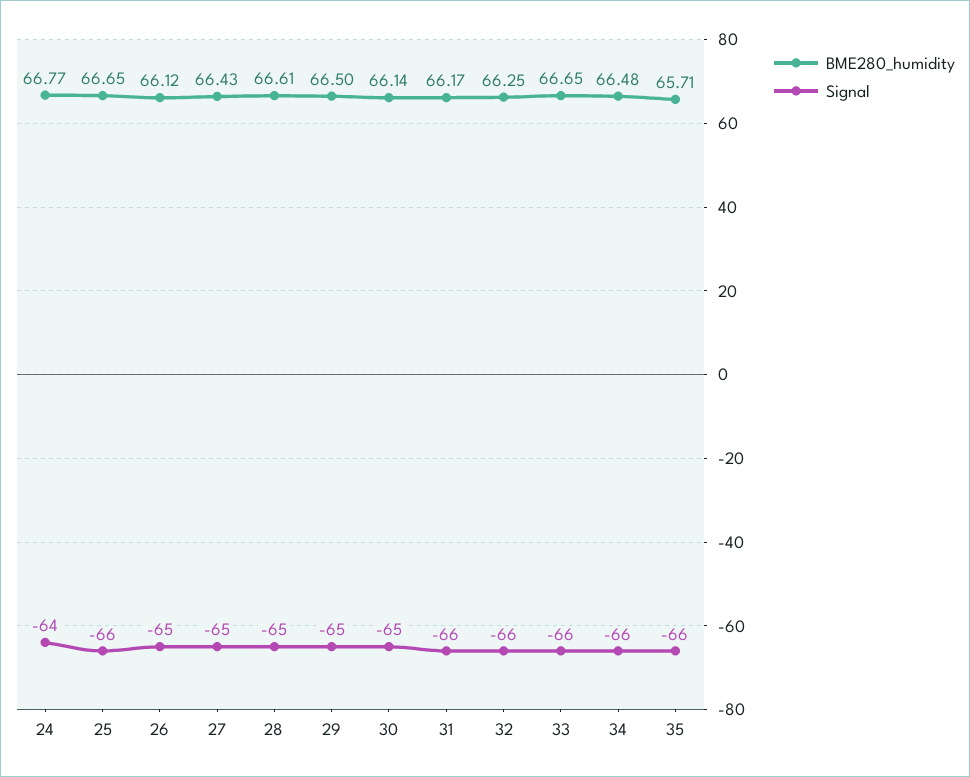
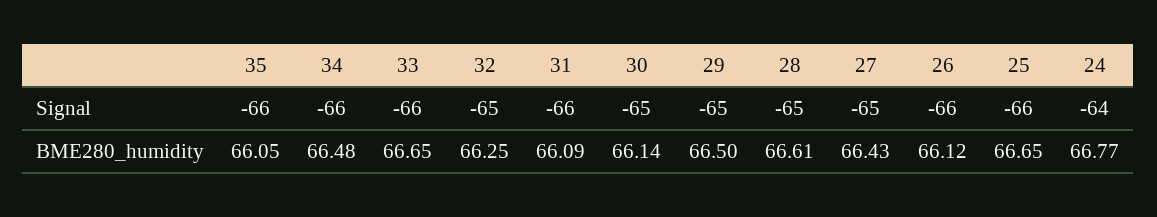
Signal, 26: -65 -> -66
BME280_humidity, 31: 66.17 -> 66.09
Signal, 32: -66 -> -65
BME280_humidity, 35: 65.71 -> 66.05

